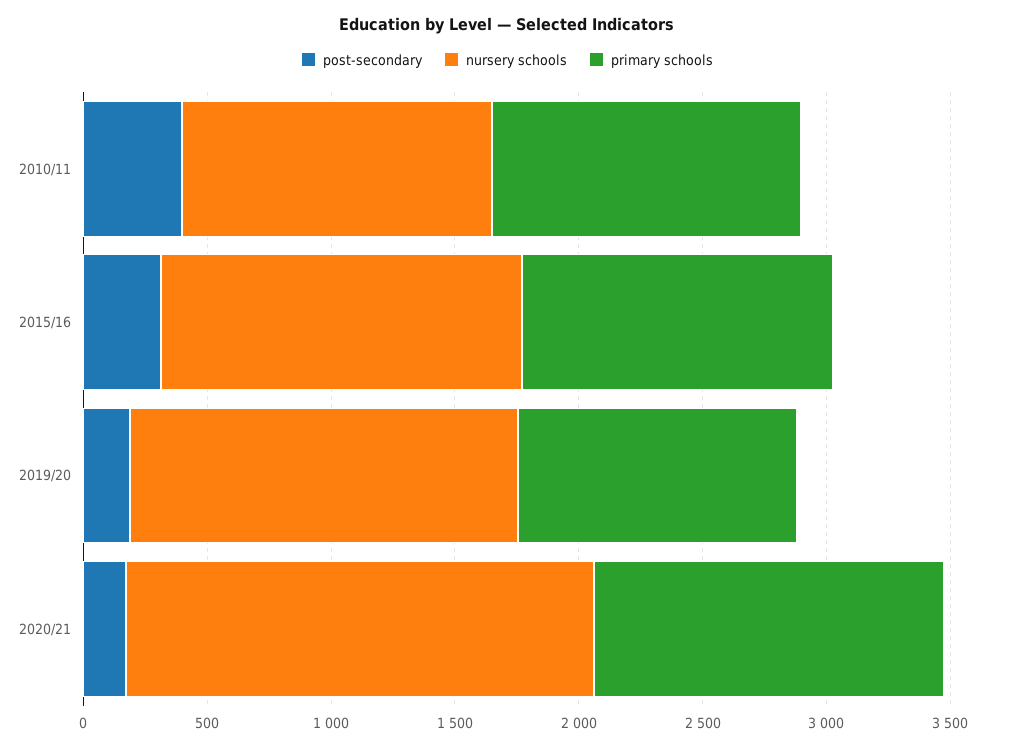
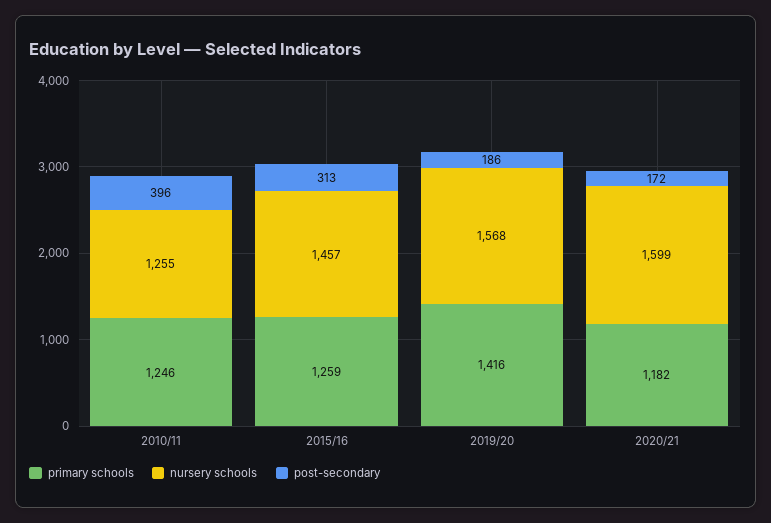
primary schools, 2019/20: 1100 -> 1416
nursery schools, 2020/21: 1900 -> 1599
primary schools, 2020/21: 1400 -> 1182

